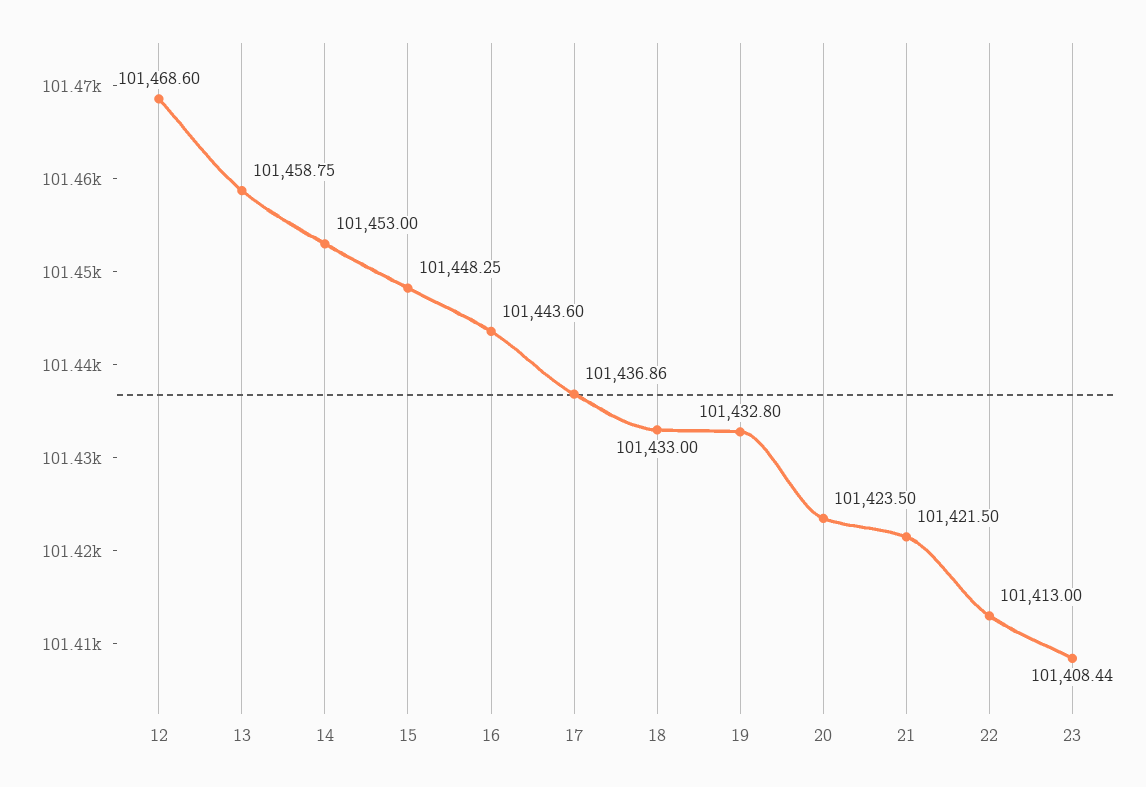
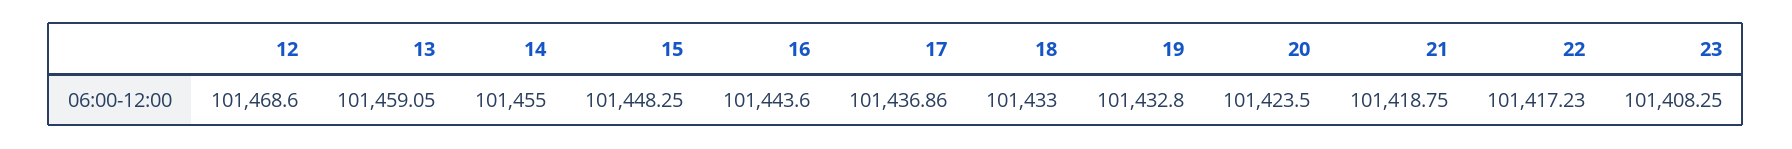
13: 101458.75 -> 101459.05
14: 101453 -> 101455
21: 101421.5 -> 101418.75
22: 101413 -> 101417.23
23: 101408.44 -> 101408.25

